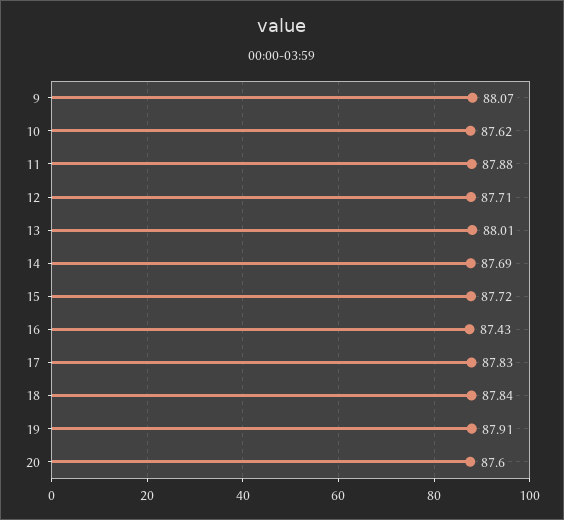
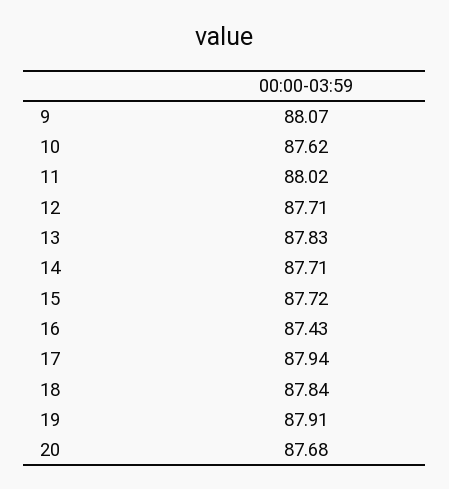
11: 87.88 -> 88.02
13: 88.01 -> 87.83
14: 87.69 -> 87.71
17: 87.83 -> 87.94
20: 87.6 -> 87.68

